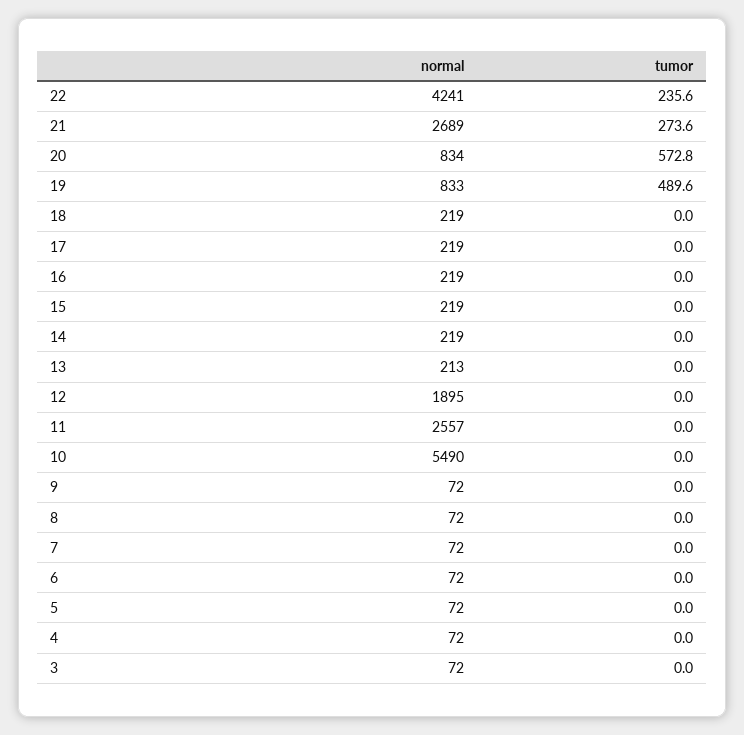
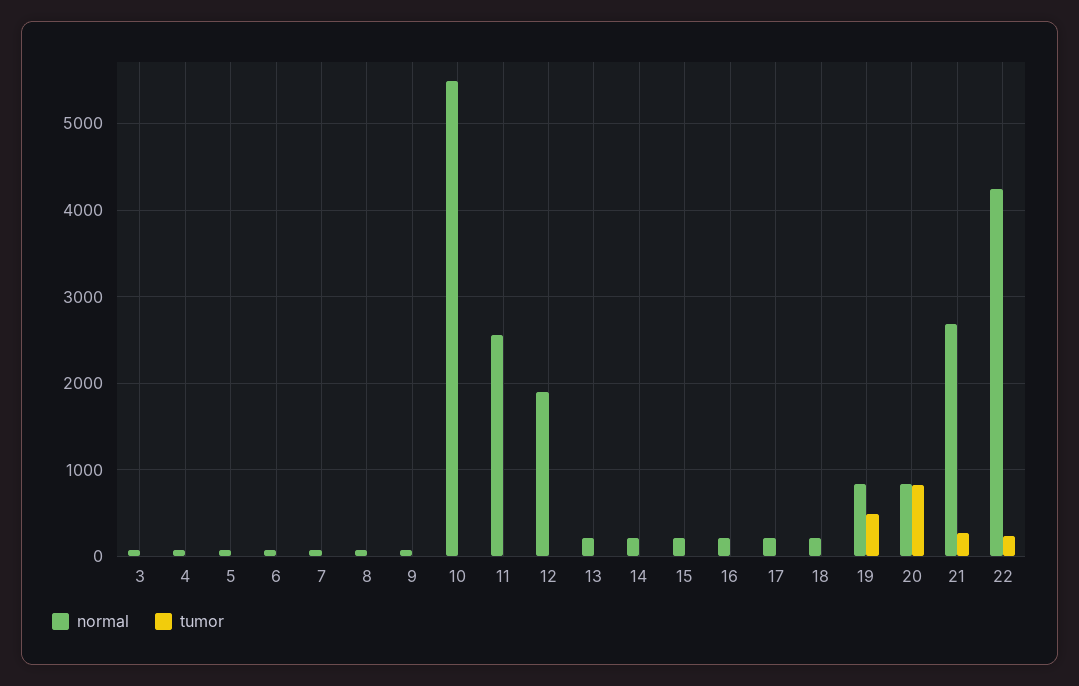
tumor, 20: 572.8 -> 800

